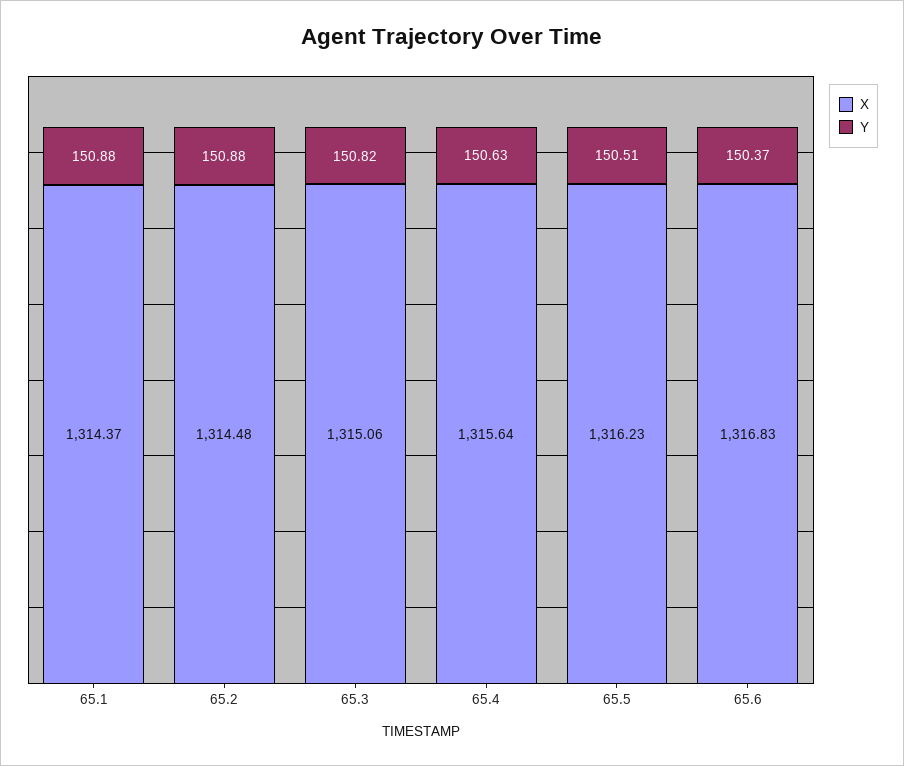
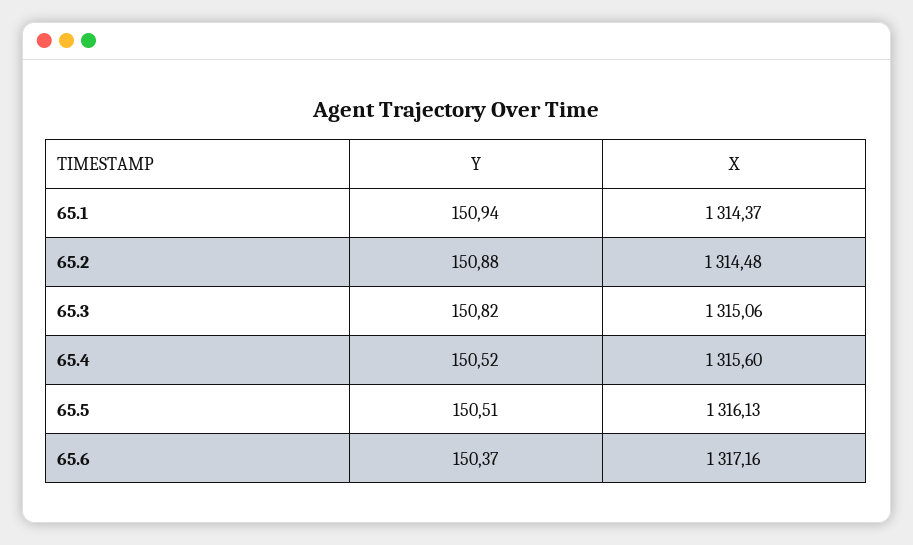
Y, 65.1: 150.88 -> 150.94
X, 65.4: 1315.64 -> 1315.6
Y, 65.4: 150.63 -> 150.52
X, 65.5: 1316.23 -> 1316.13
X, 65.6: 1316.83 -> 1317.16

